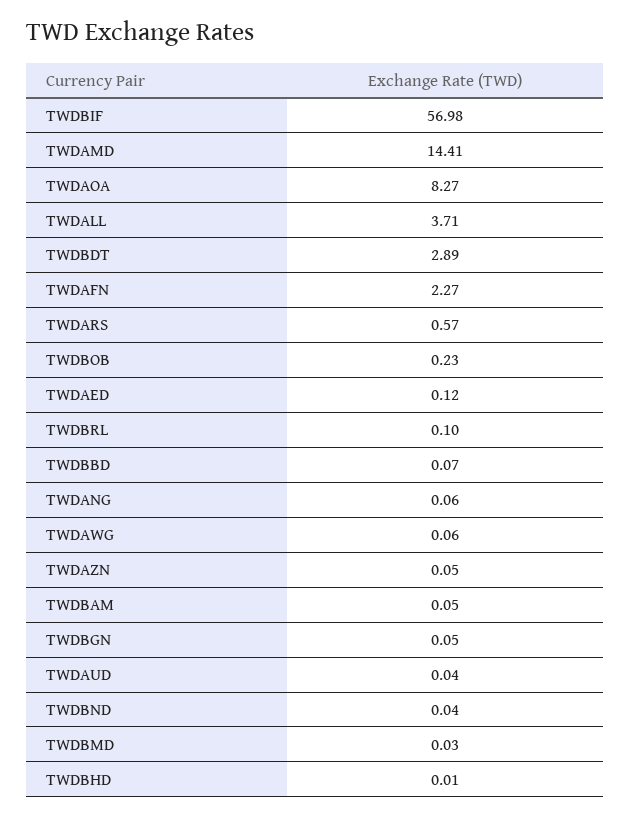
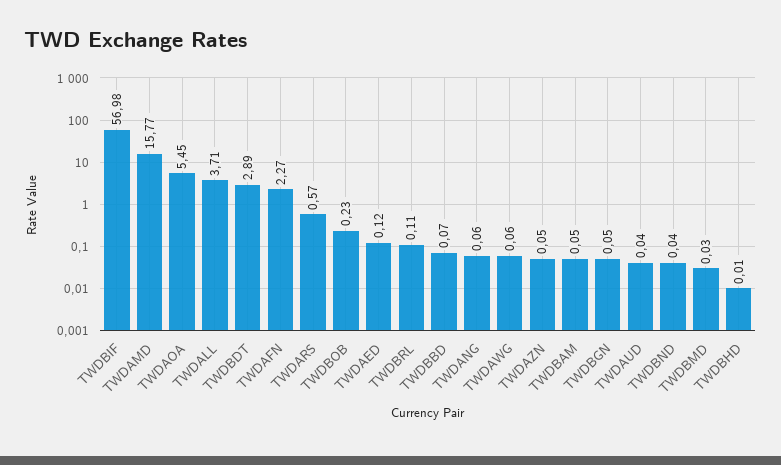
TWDAMD: 14.41 -> 15.77
TWDAOA: 8.27 -> 5.45
TWDBRL: 0.1 -> 0.11

